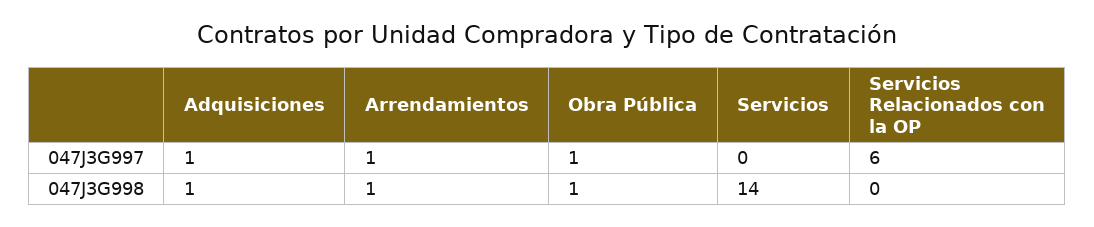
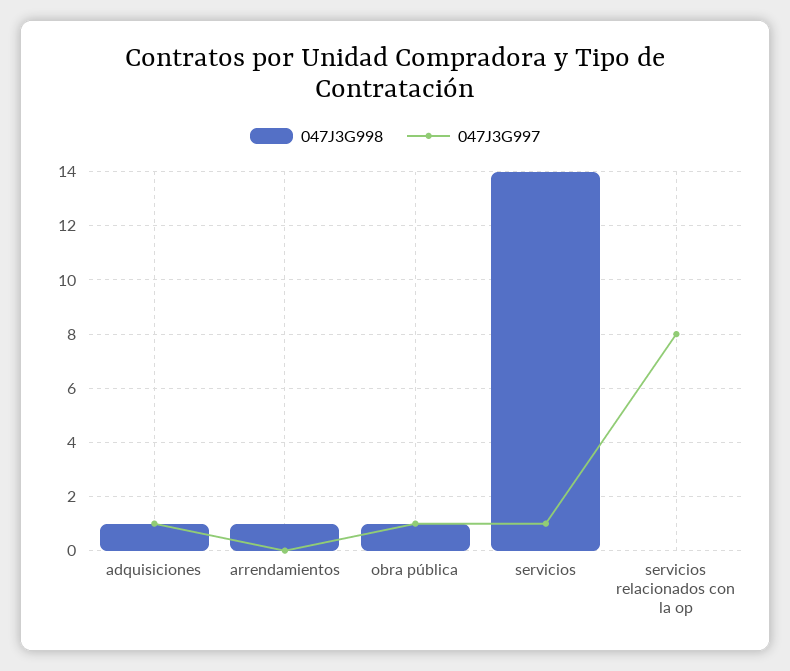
047J3G997, Arrendamientos: 1 -> 0
047J3G997, Servicios: 0 -> 1
047J3G997, Servicios Relacionados con la OP: 6 -> 8

